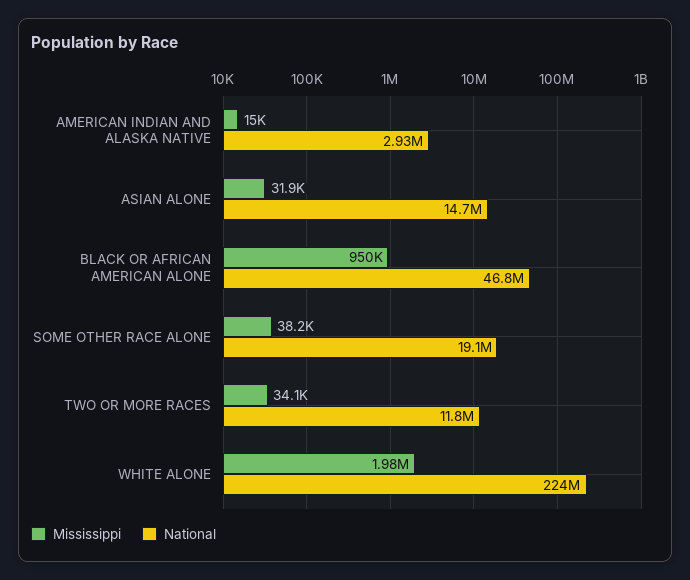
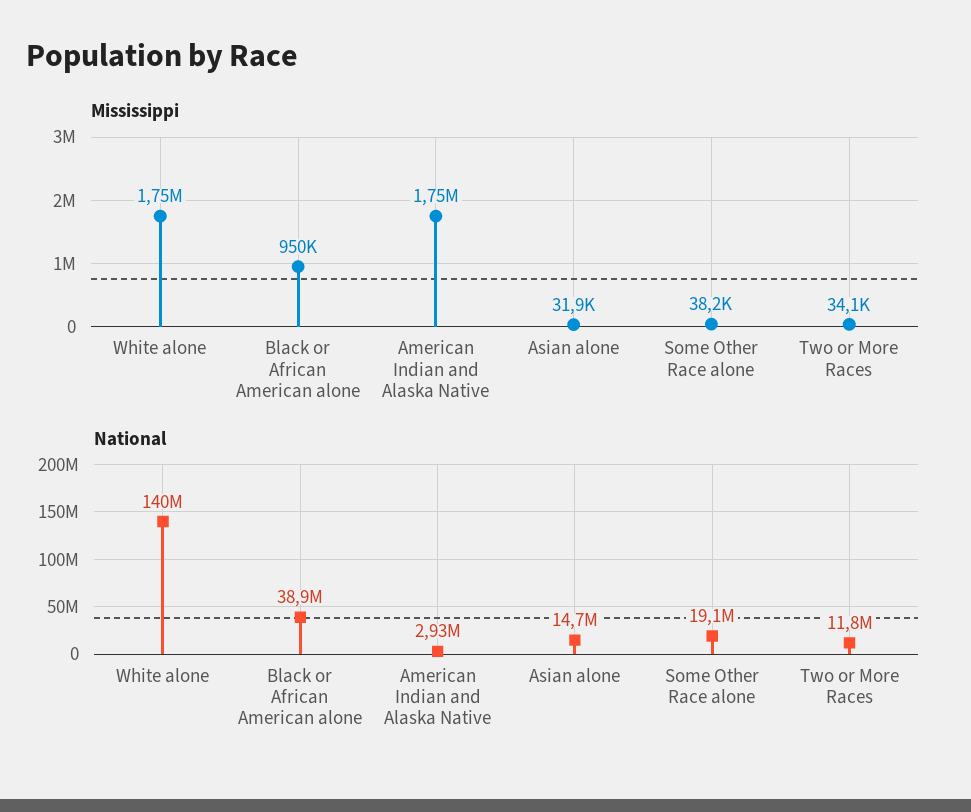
Mississippi, AMERICAN INDIAN AND ALASKA NATIVE: 15000 -> 1750000
National, BLACK OR AFRICAN AMERICAN ALONE: 46800000 -> 38900000
Mississippi, WHITE ALONE: 1980000 -> 1750000
National, WHITE ALONE: 224000000 -> 140000000

